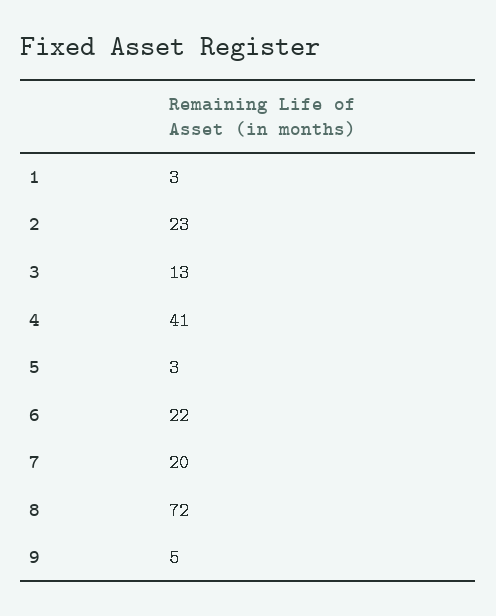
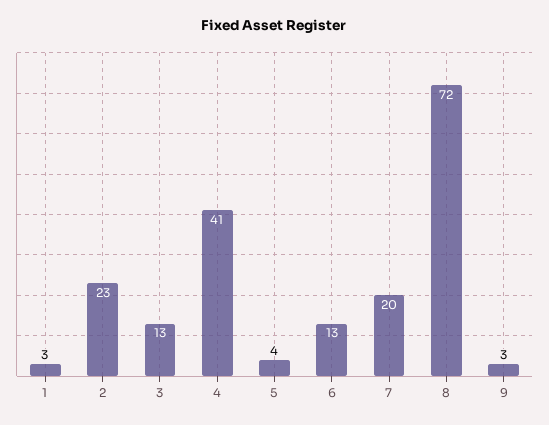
5: 3 -> 4
6: 22 -> 13
9: 5 -> 3

